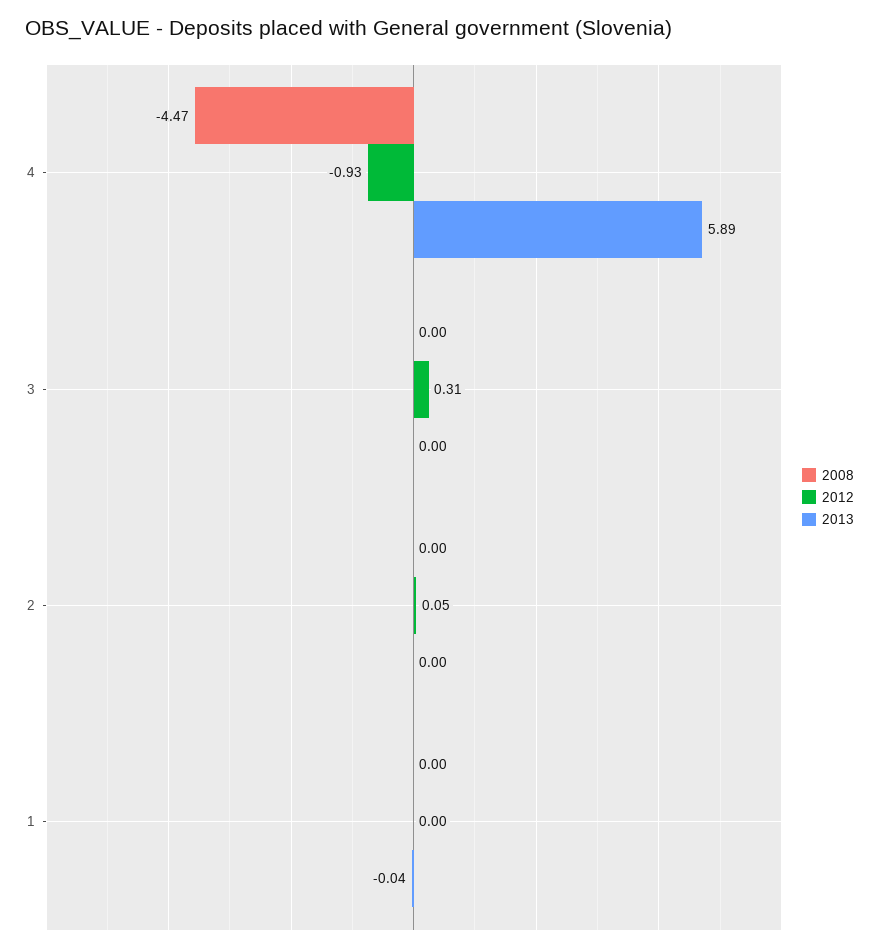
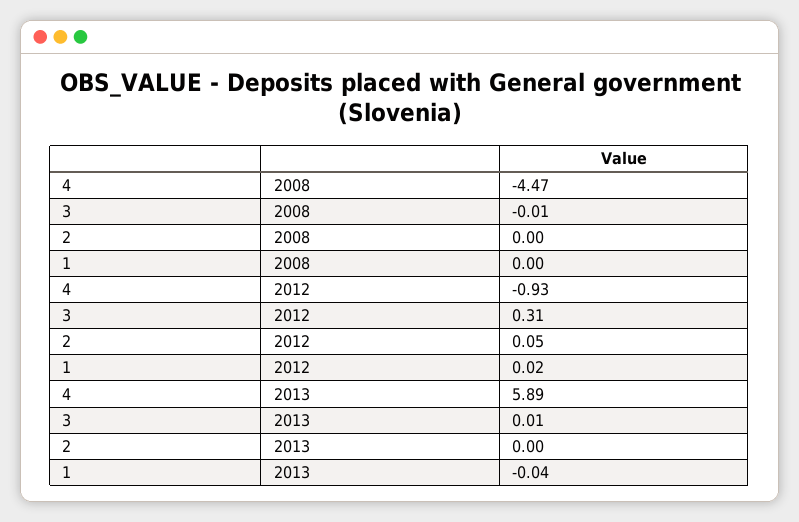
2008, 3: 0 -> -0.01
2013, 3: 0 -> 0.01
2012, 1: 0 -> 0.02

